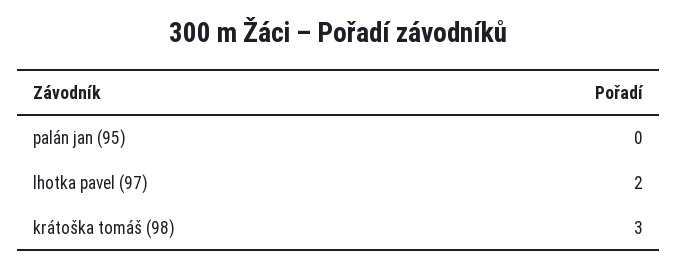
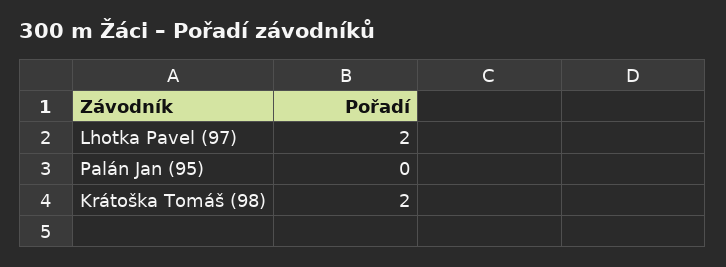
krátoška tomáš (98): 3 -> 2

